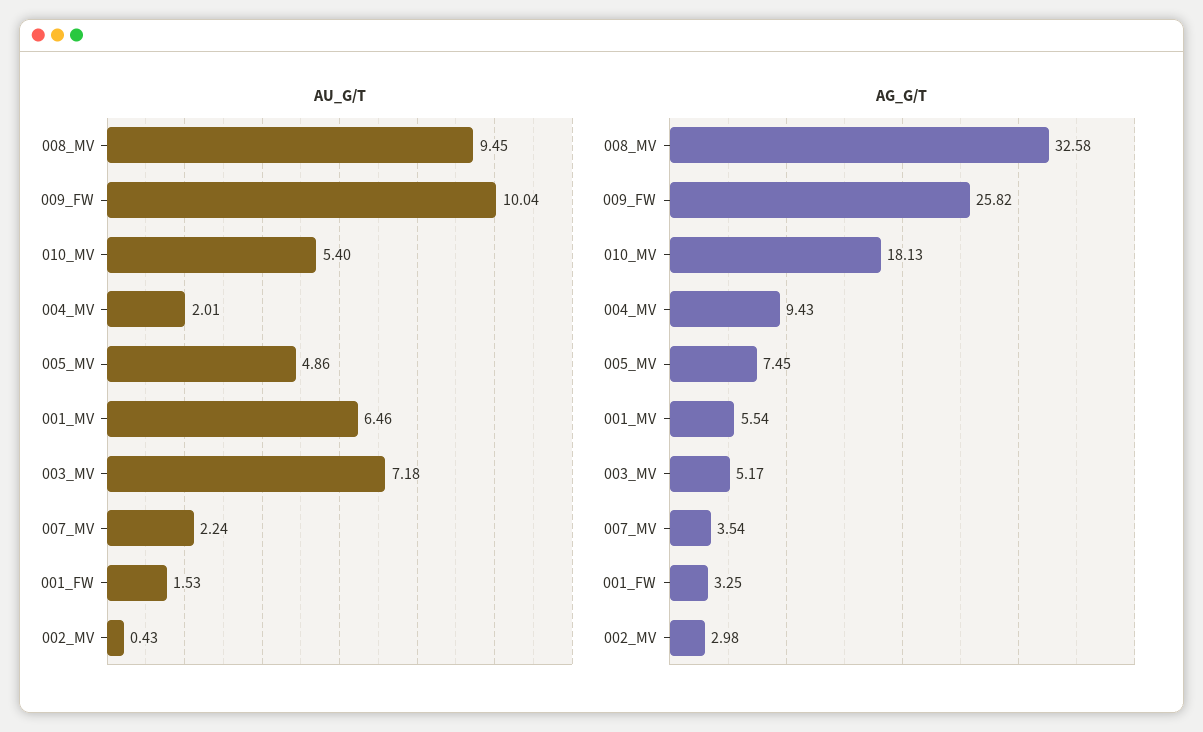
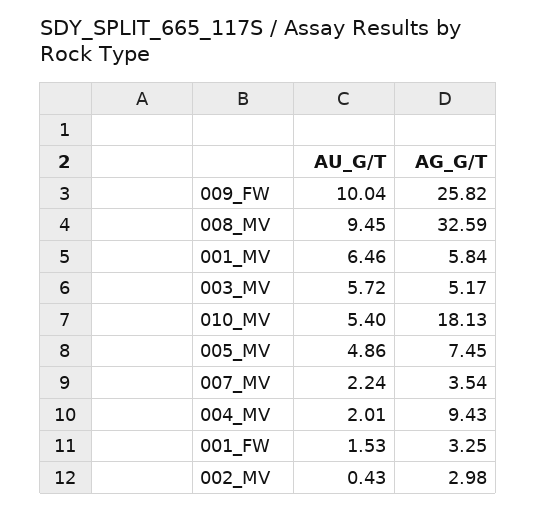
AU_G/T, 003_MV: 7.18 -> 5.72
AG_G/T, 008_MV: 32.58 -> 32.59
AG_G/T, 001_MV: 5.54 -> 5.84

